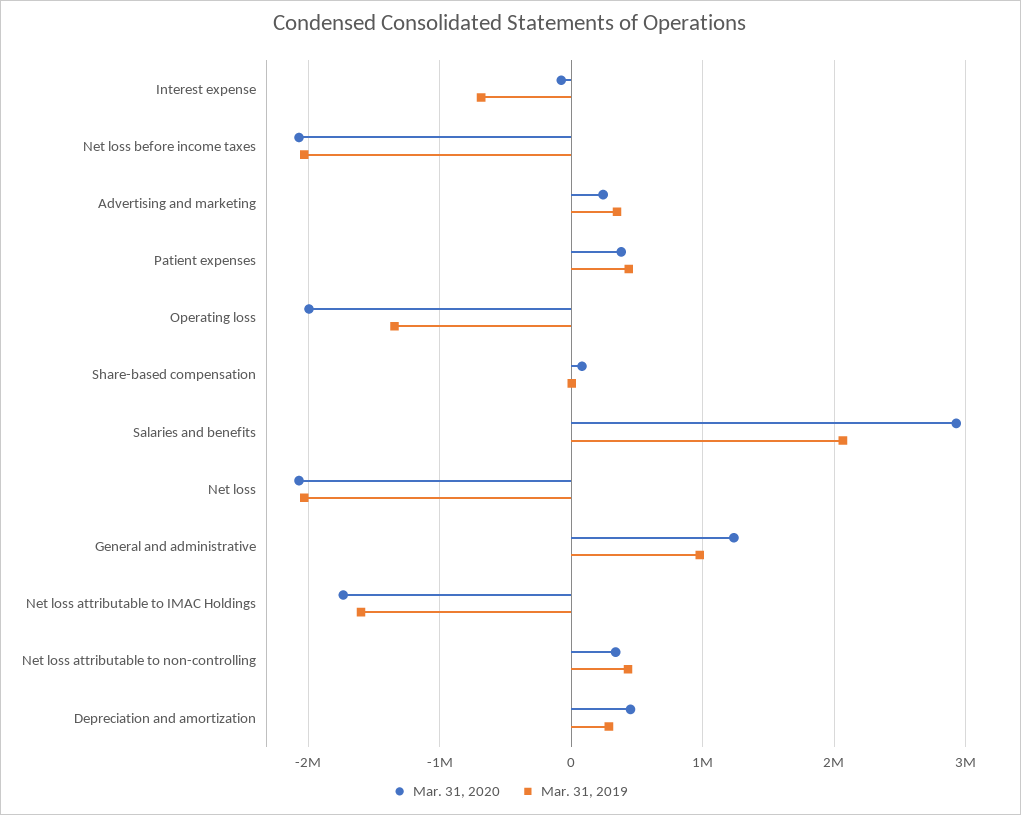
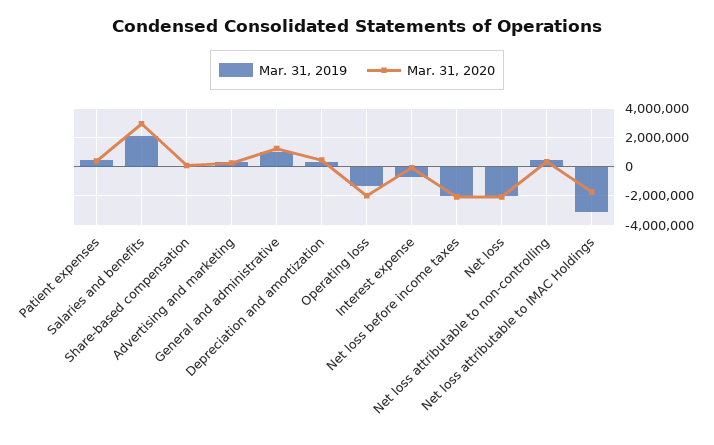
Mar. 31, 2019, Net loss attributable to IMAC Holdings: -1600000 -> -3000000

